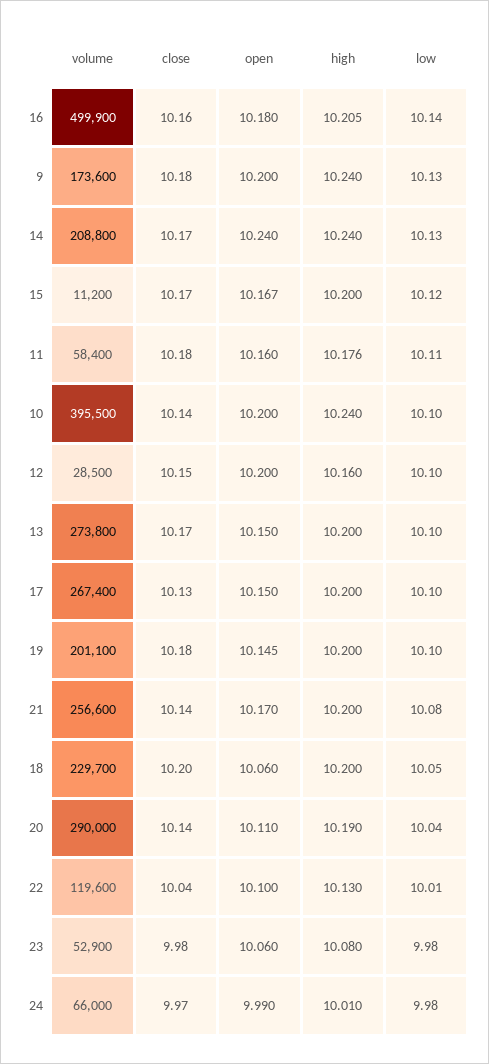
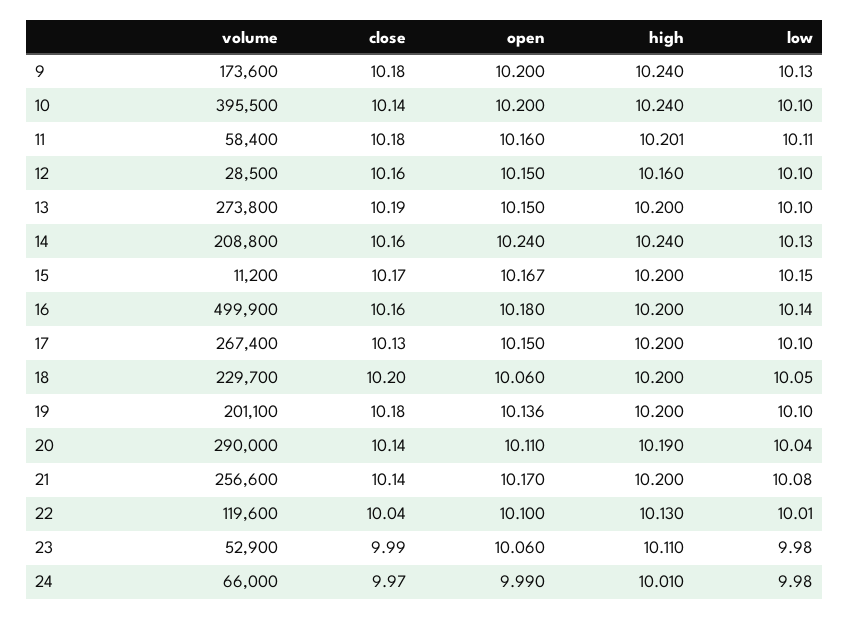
high, 16: 10.205 -> 10.2
close, 14: 10.17 -> 10.16
low, 15: 10.12 -> 10.15
high, 11: 10.176 -> 10.201
close, 12: 10.15 -> 10.16
open, 12: 10.2 -> 10.15
close, 13: 10.17 -> 10.19
open, 19: 10.145 -> 10.136
close, 23: 9.98 -> 9.99
high, 23: 10.08 -> 10.11

